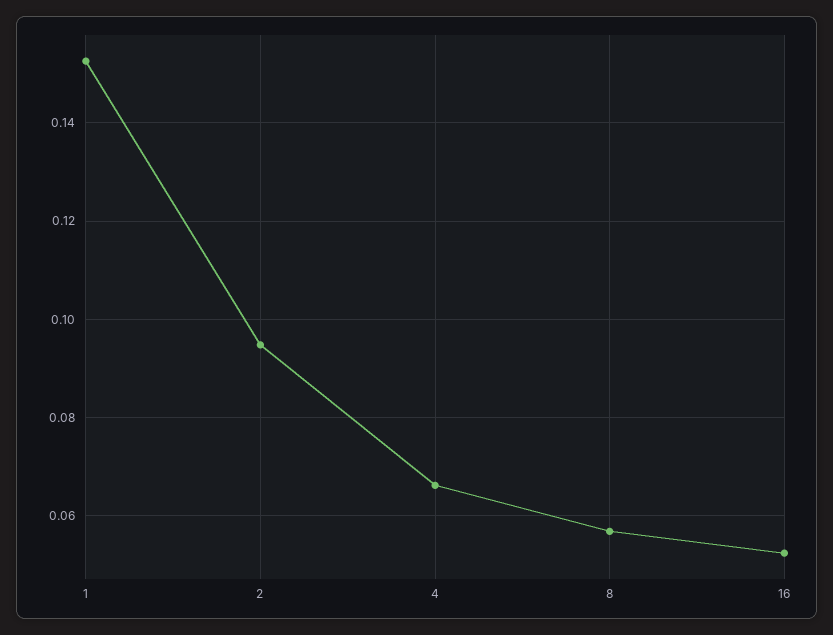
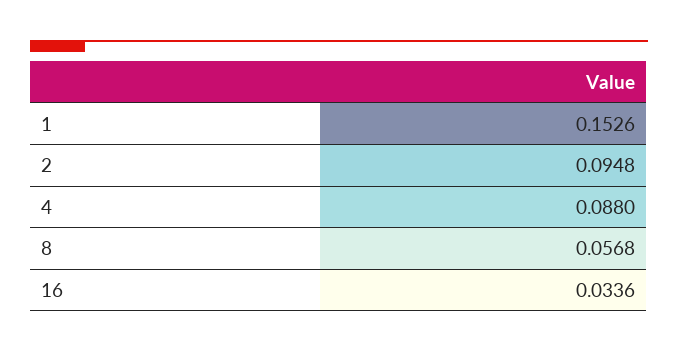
4: 0.066 -> 0.088
16: 0.052 -> 0.0336

